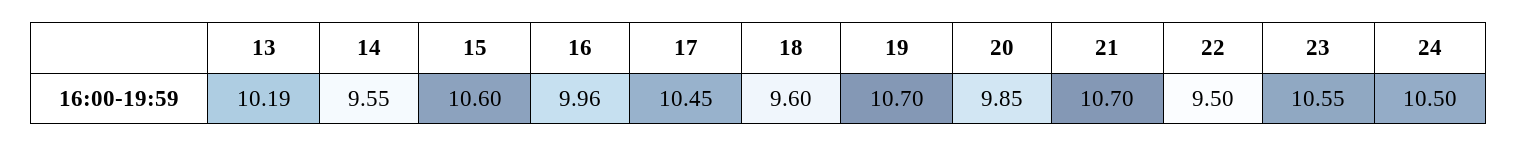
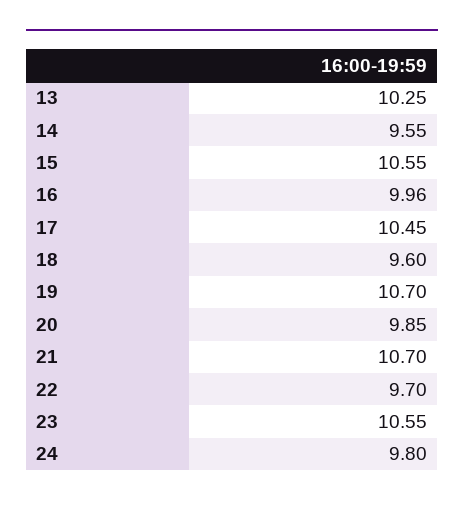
13: 10.19 -> 10.25
15: 10.6 -> 10.55
22: 9.5 -> 9.7
24: 10.5 -> 9.8

